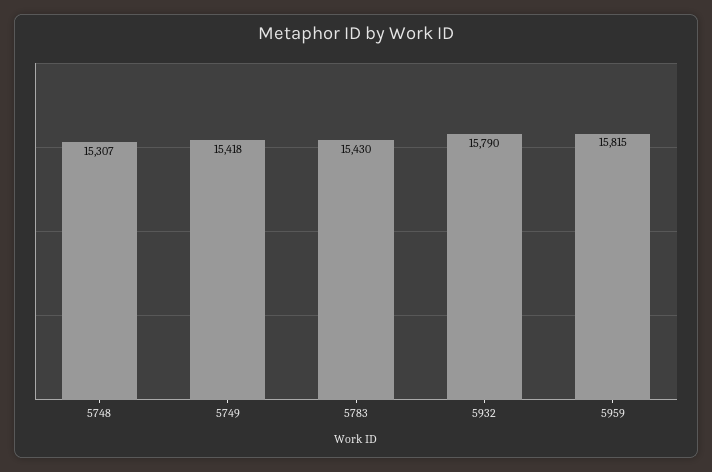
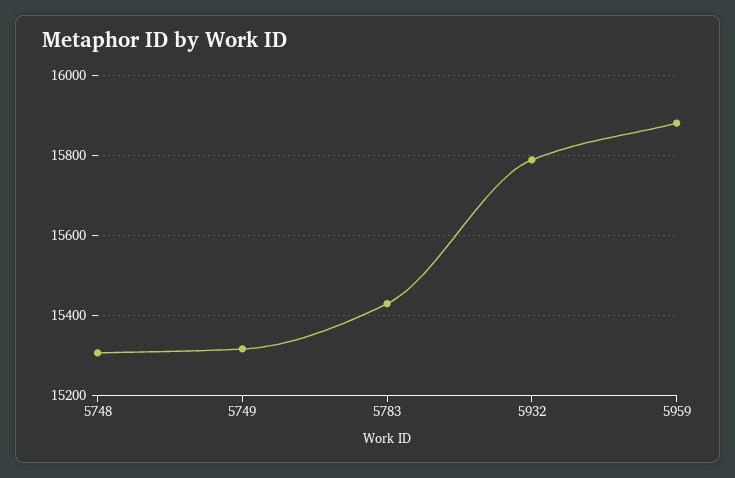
5749: 15418 -> 15320
5959: 15815 -> 15880

